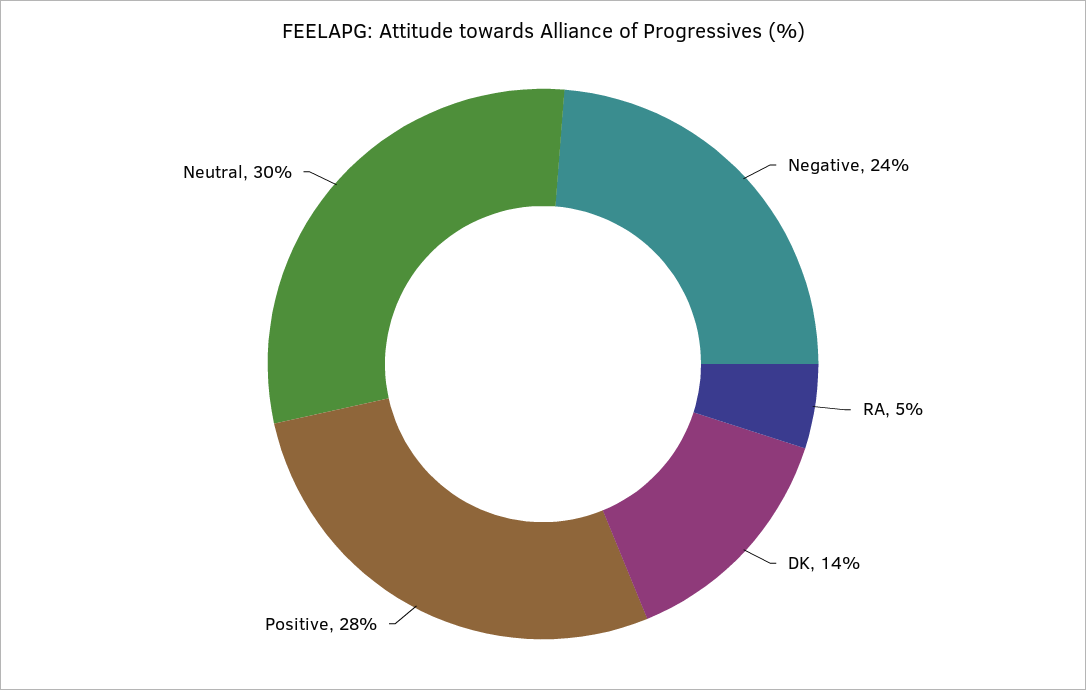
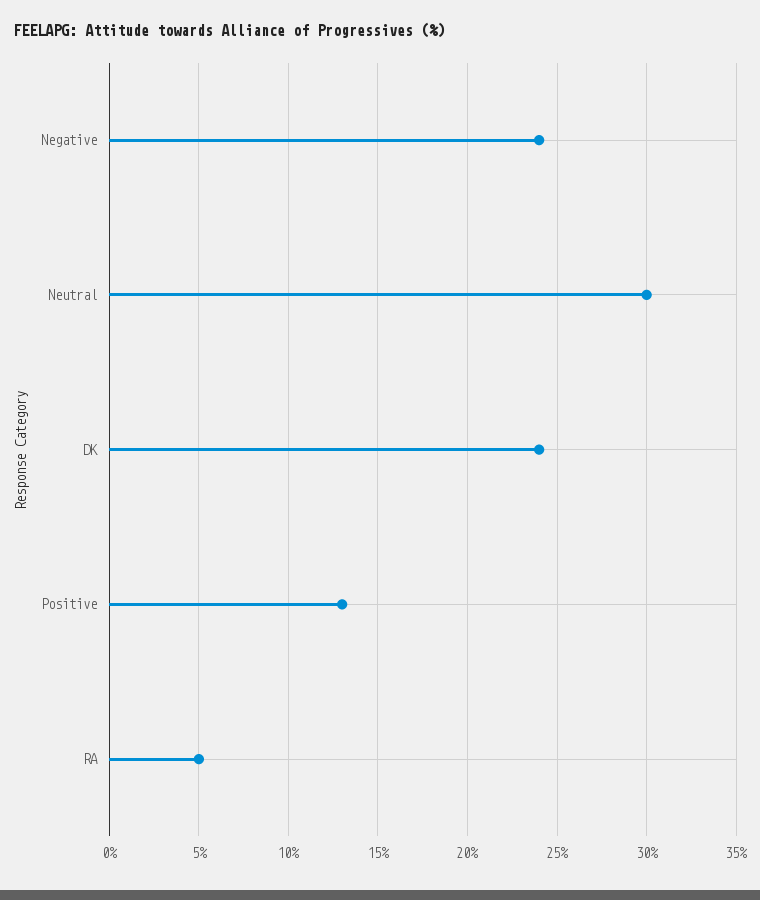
DK: 14 -> 24
Positive: 28 -> 13

